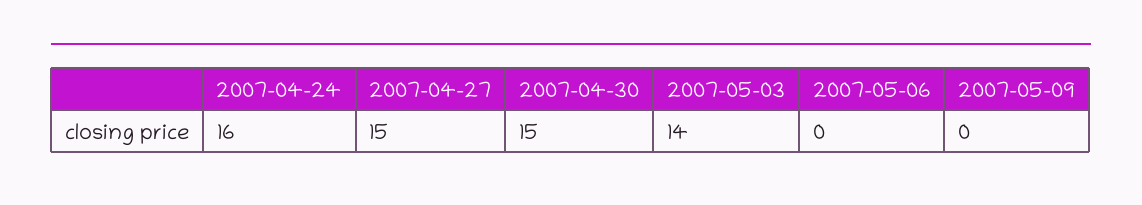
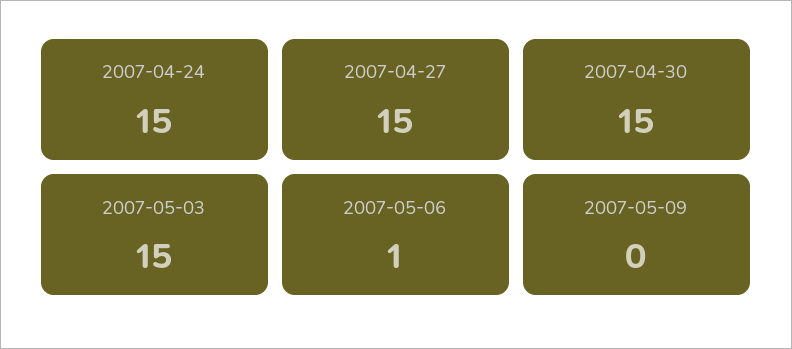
2007-04-24: 16 -> 15
2007-05-03: 14 -> 15
2007-05-06: 0 -> 1

